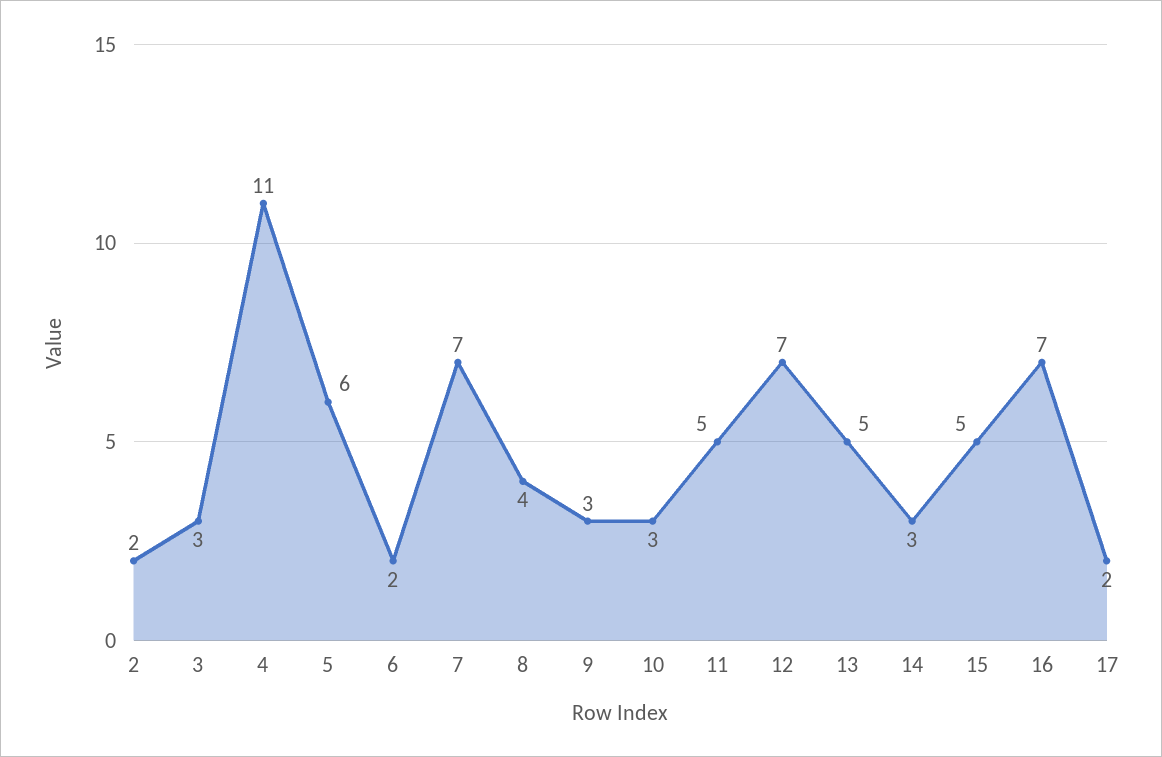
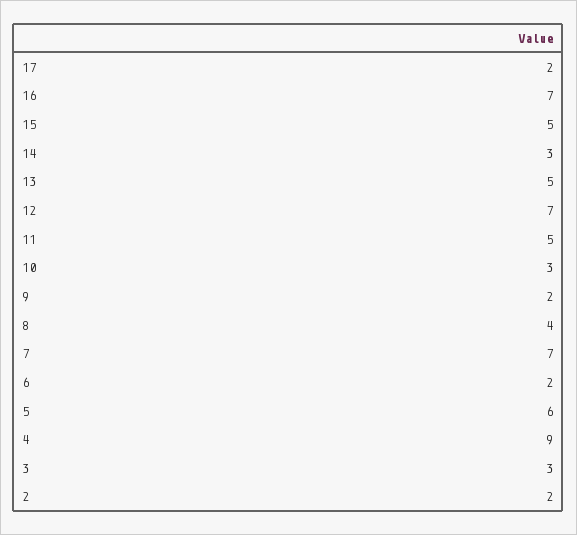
4: 11 -> 9
9: 3 -> 2

